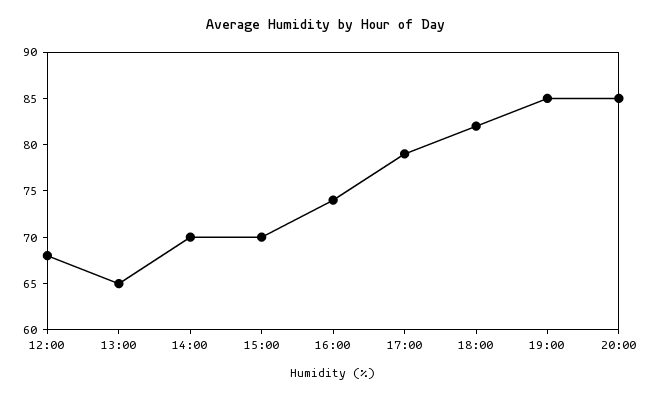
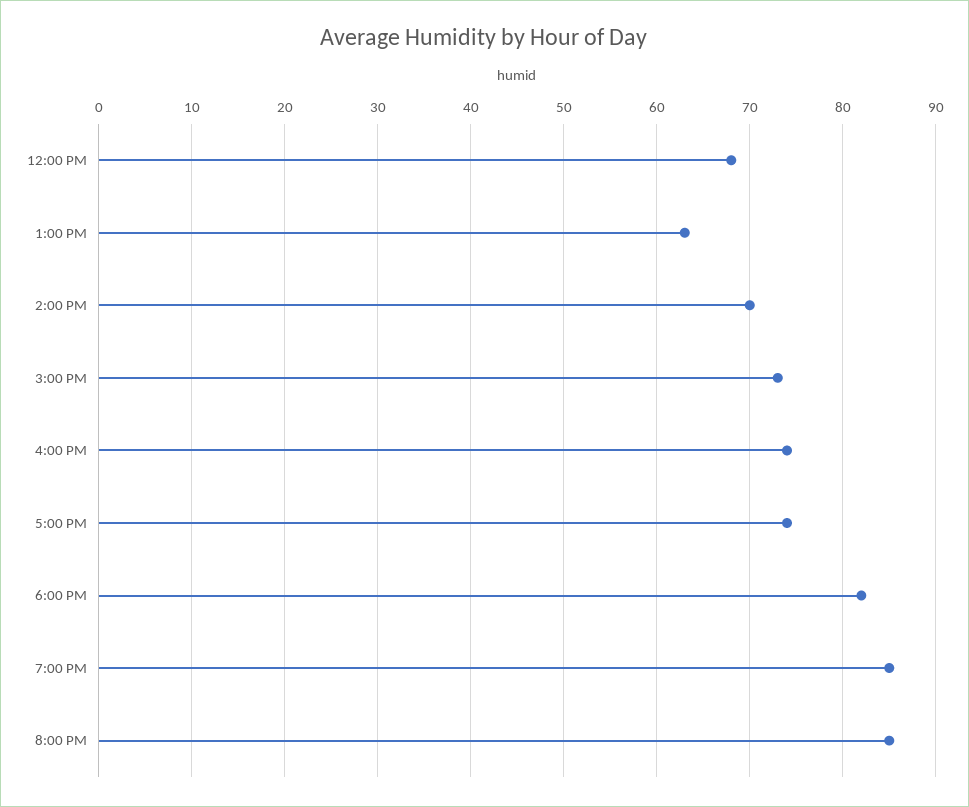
13:00: 65 -> 63
15:00: 70 -> 73
17:00: 79 -> 74

